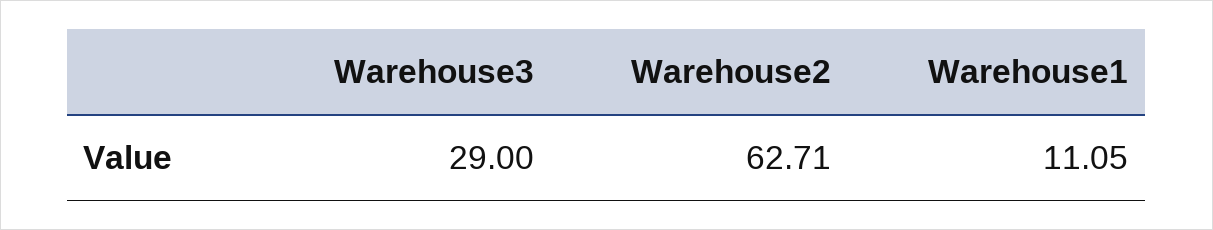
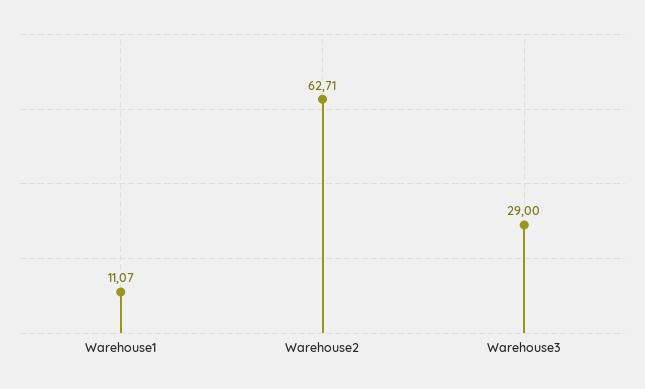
Warehouse1: 11.05 -> 11.07

